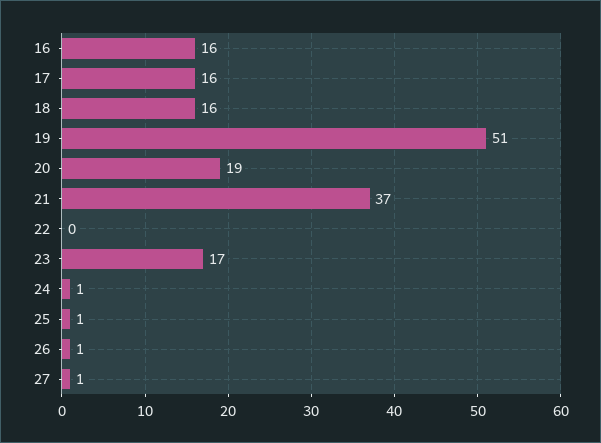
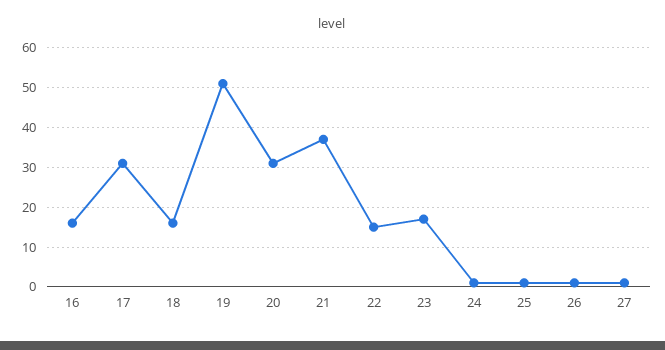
17: 16 -> 30
20: 19 -> 30
22: 0 -> 15

